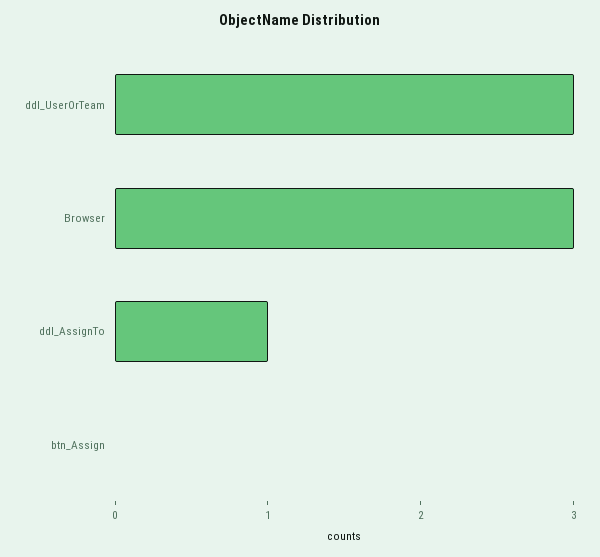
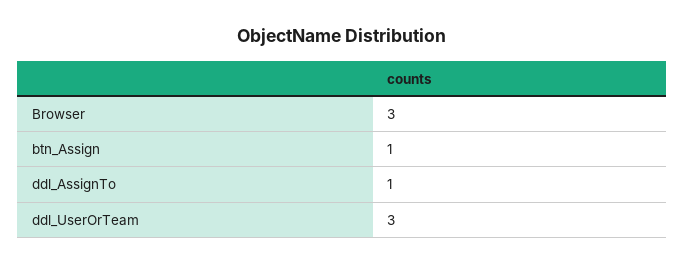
btn_Assign: 0 -> 1

